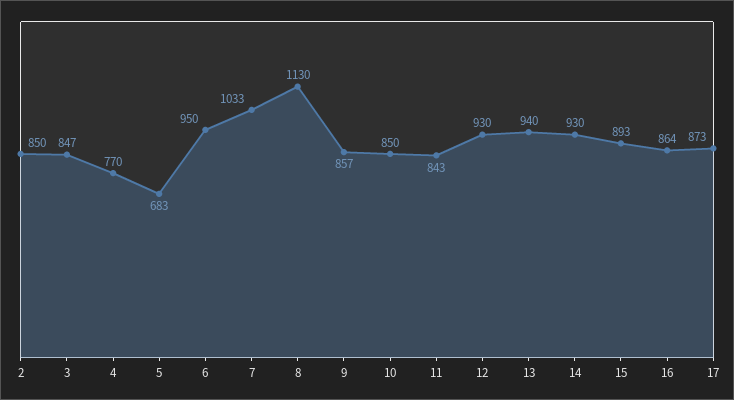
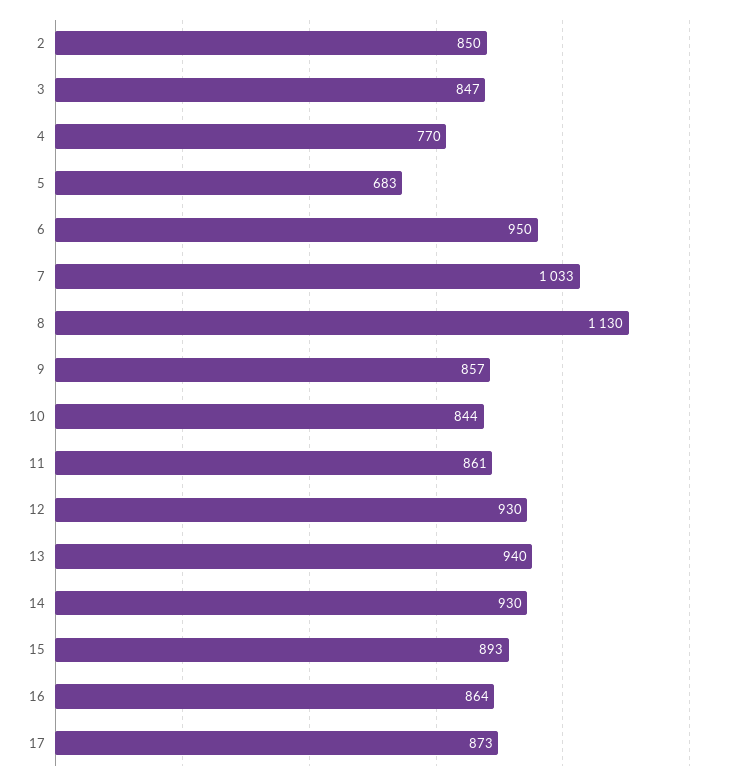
10: 850 -> 844
11: 843 -> 861

